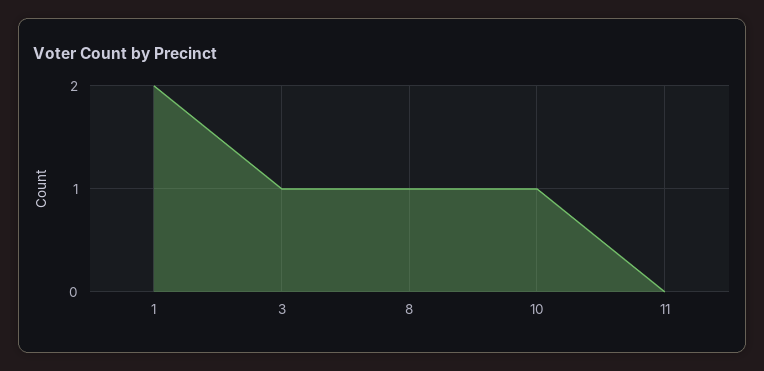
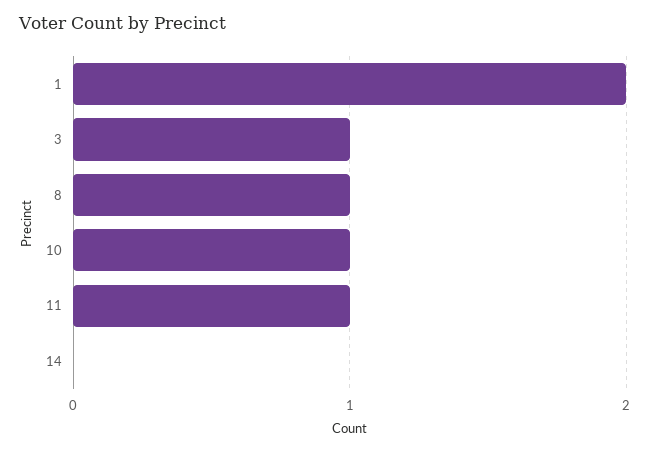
11: 0 -> 1
14: none -> 0

